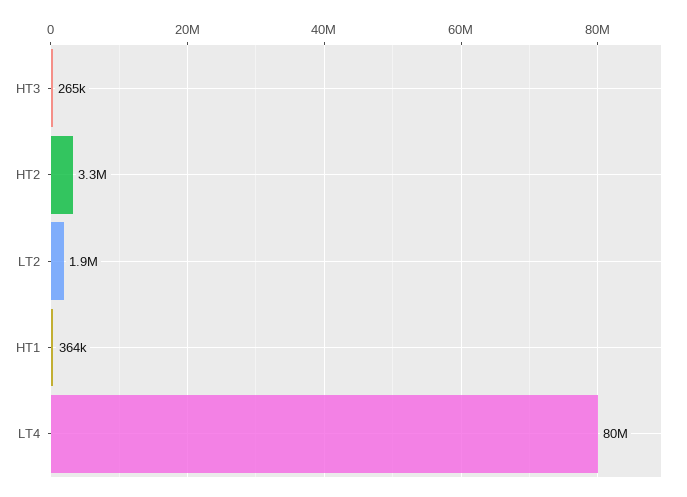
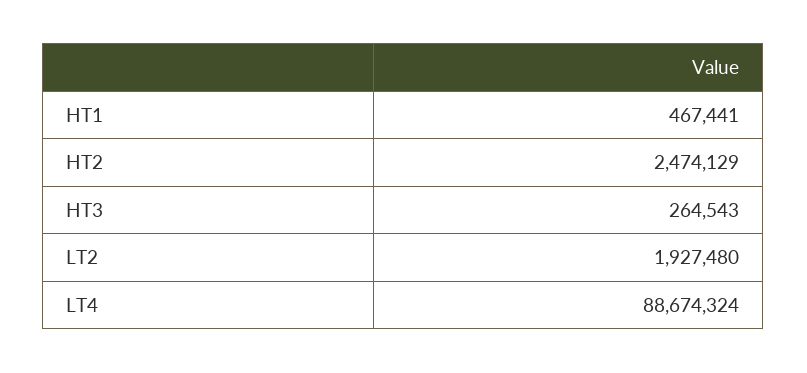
HT2: 3300000 -> 2474129
HT1: 364000 -> 467441
LT4: 80000000 -> 88674324

